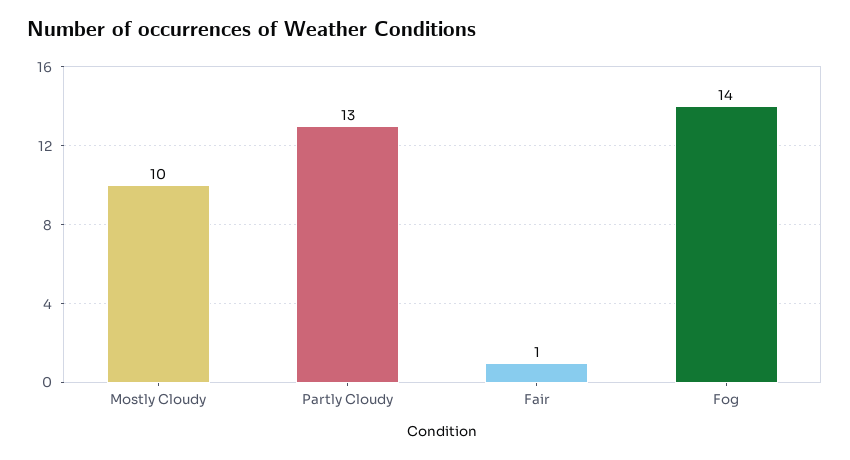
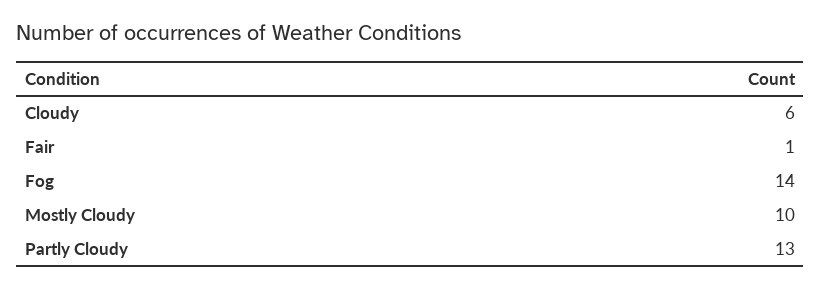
Cloudy: none -> 6

